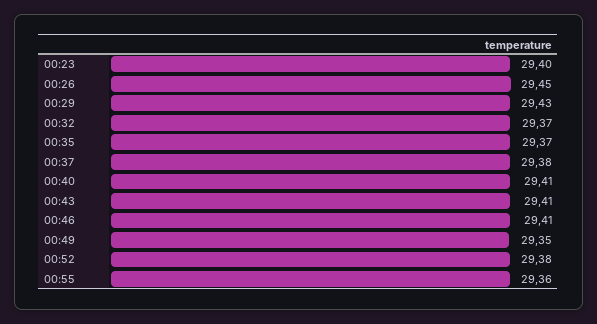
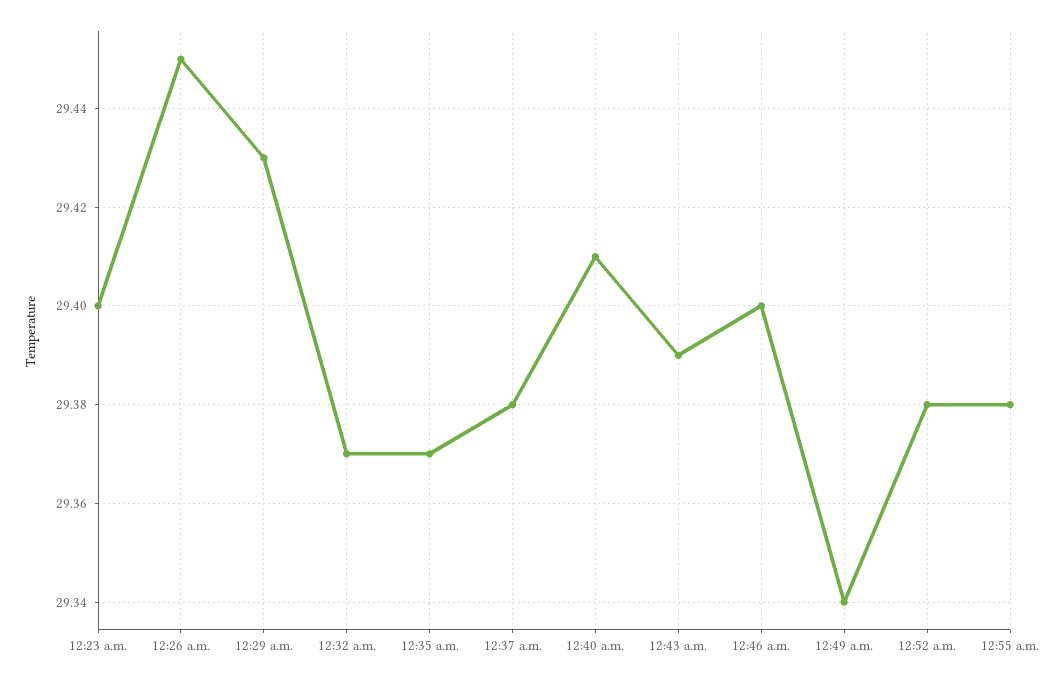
00:43: 29.41 -> 29.39
00:46: 29.41 -> 29.4
00:49: 29.35 -> 29.34
00:55: 29.36 -> 29.38

